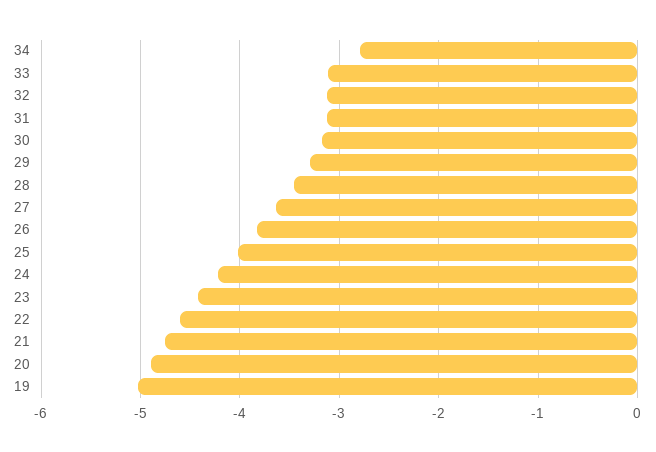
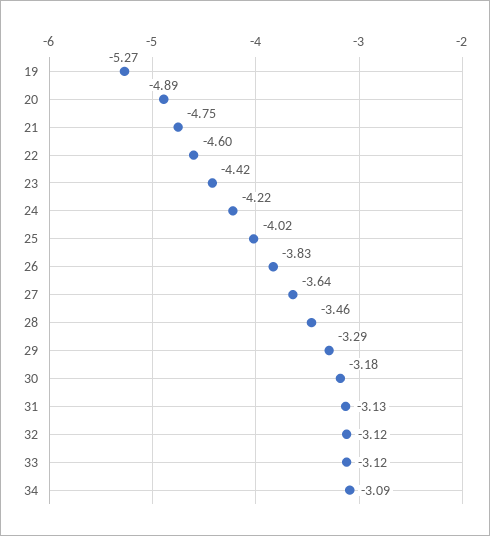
34: -2.8 -> -3.09
19: -5 -> -5.27

